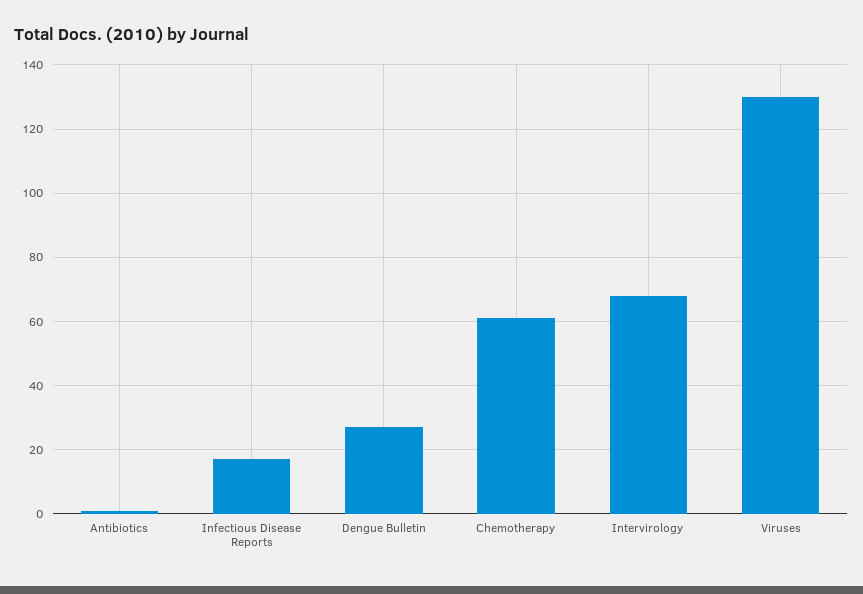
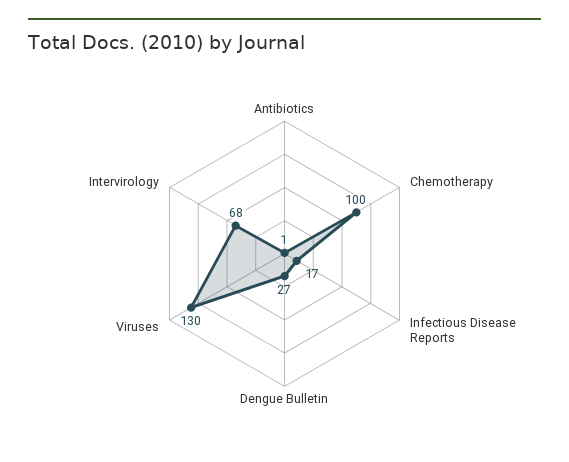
Chemotherapy: 60 -> 100

